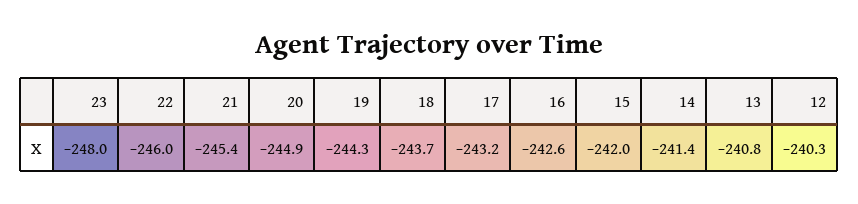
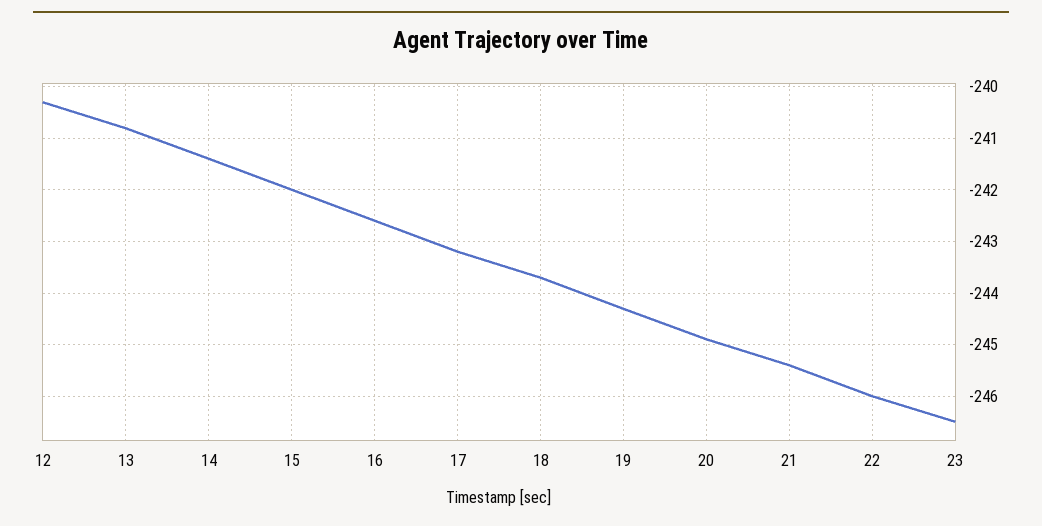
23: -248 -> -246.5

